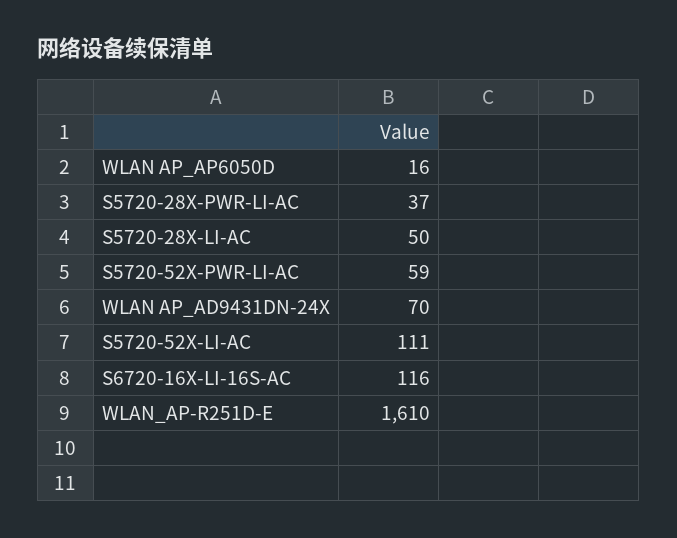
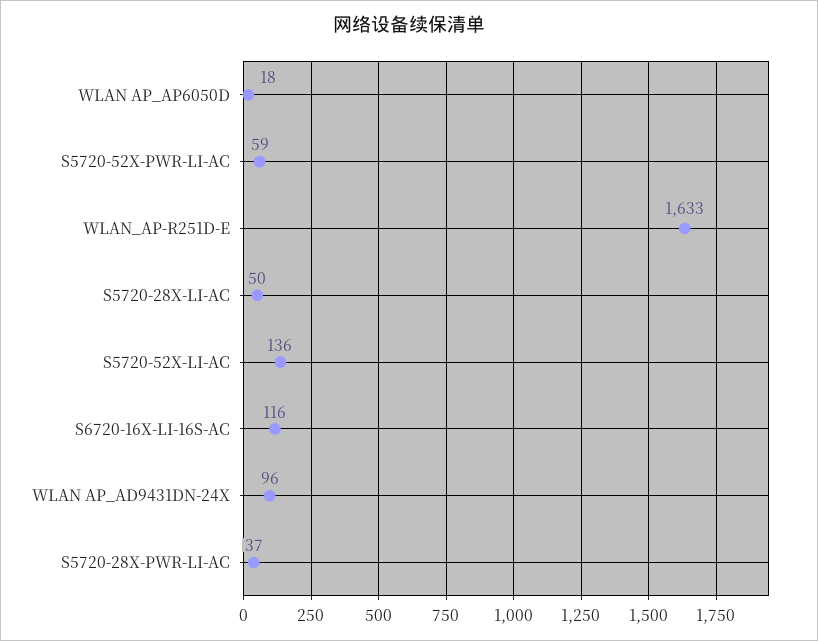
WLAN AP_AP6050D: 16 -> 18
WLAN AP_AD9431DN-24X: 70 -> 96
S5720-52X-LI-AC: 111 -> 136
WLAN_AP-R251D-E: 1610 -> 1633

